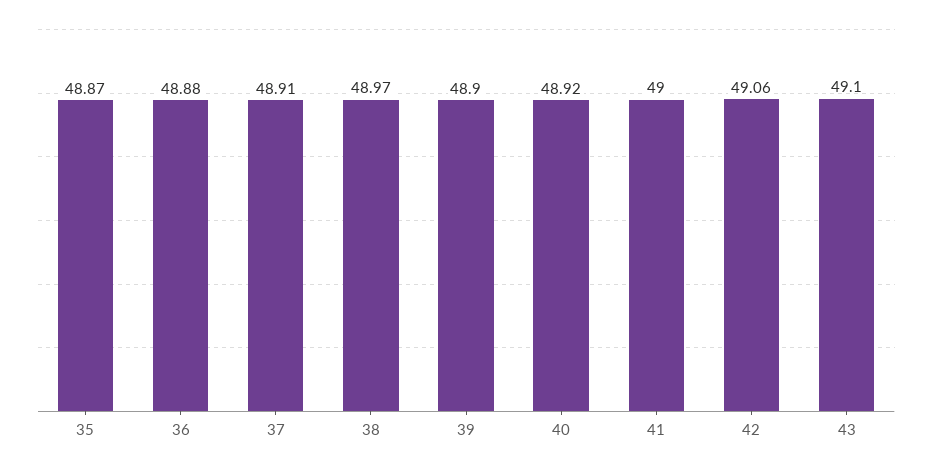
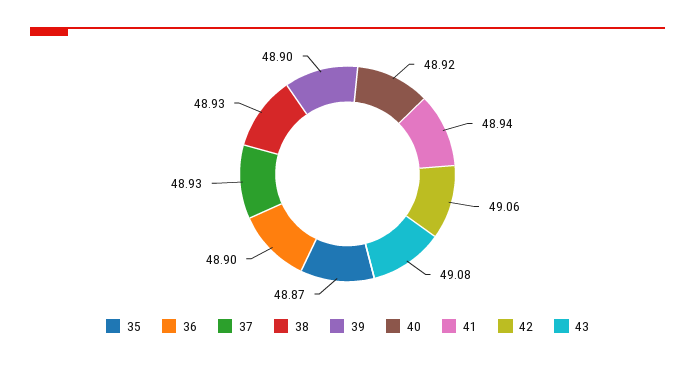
36: 48.88 -> 48.9
37: 48.91 -> 48.93
38: 48.97 -> 48.93
41: 49 -> 48.94
43: 49.1 -> 49.08

